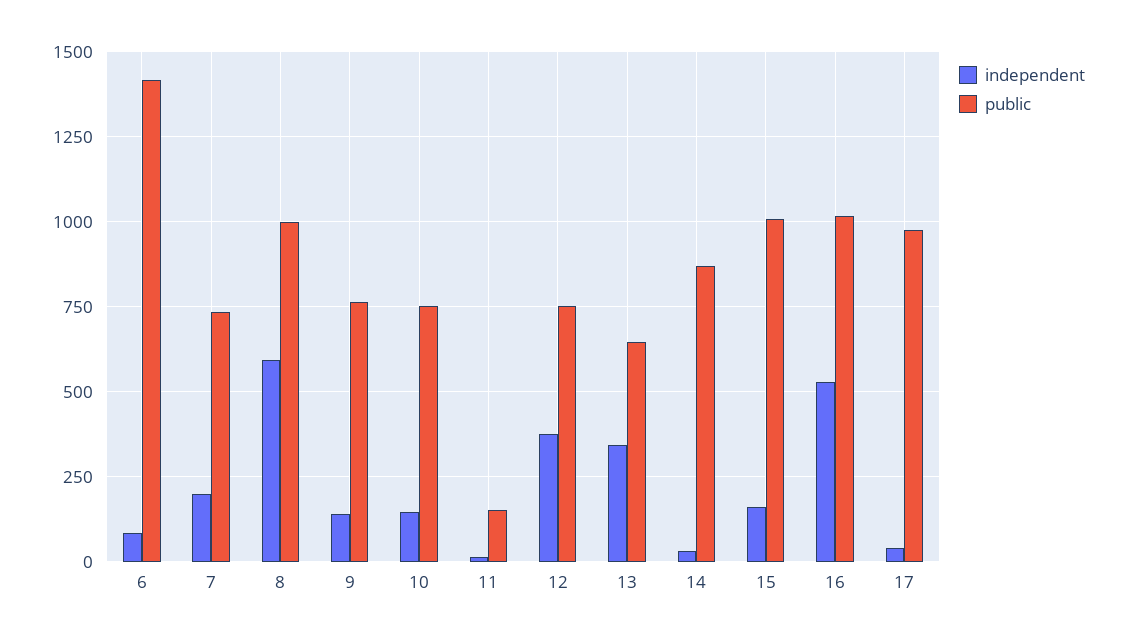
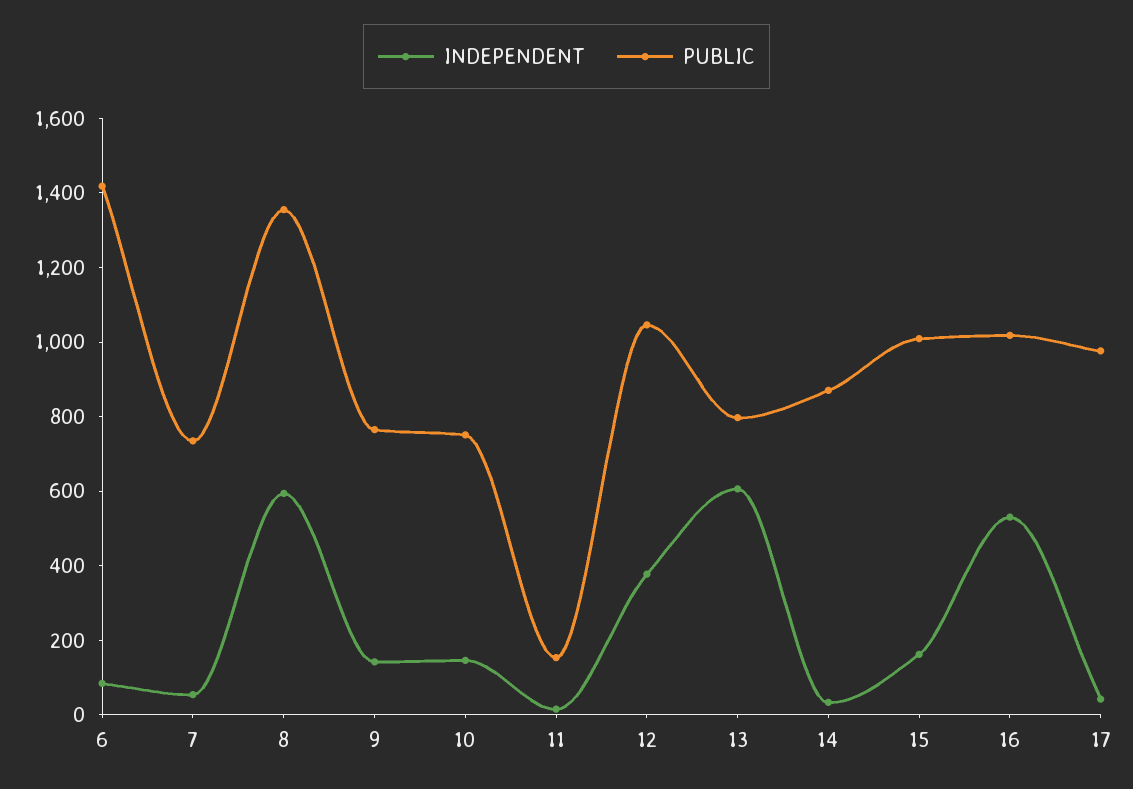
independent, 7: 200 -> 50
public, 8: 1000 -> 1350
public, 12: 750 -> 1050
independent, 13: 350 -> 600
public, 13: 650 -> 800

